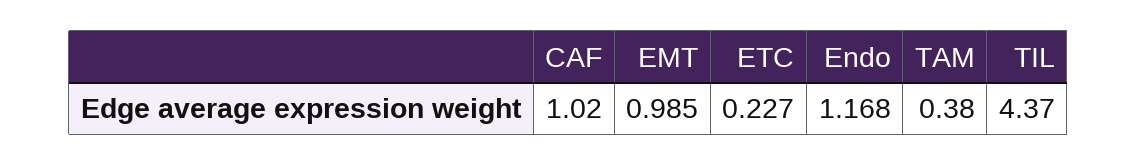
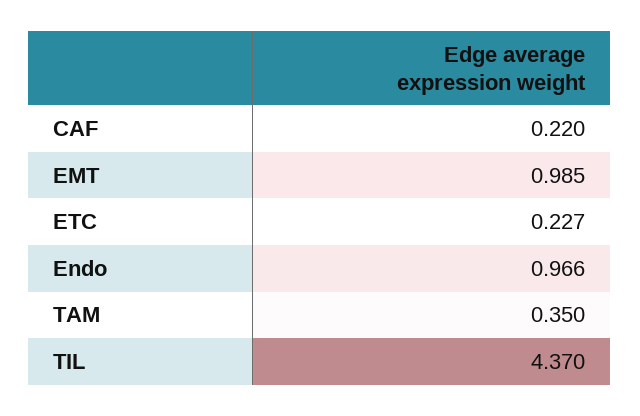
CAF: 1.02 -> 0.22
Endo: 1.168 -> 0.966
TAM: 0.38 -> 0.35

